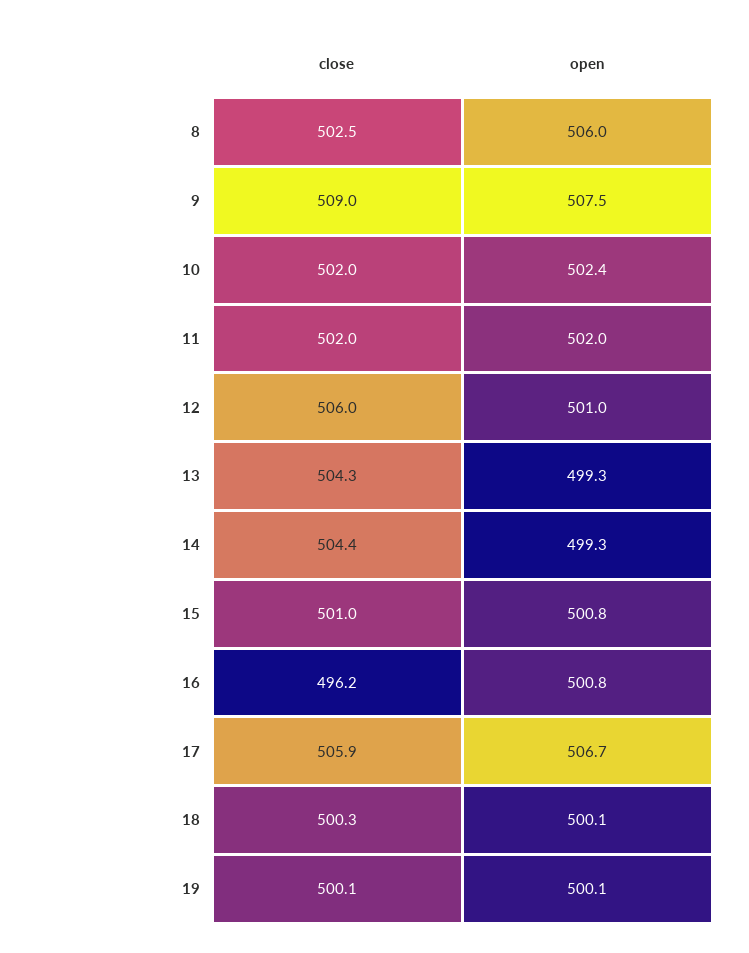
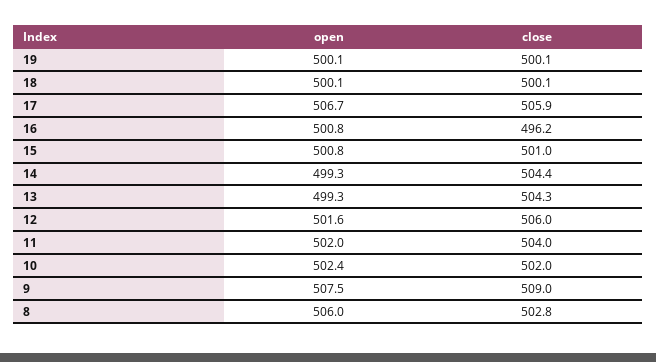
close, 8: 502.5 -> 502.8
close, 11: 502 -> 504
open, 12: 501 -> 501.6
close, 18: 500.3 -> 500.1

